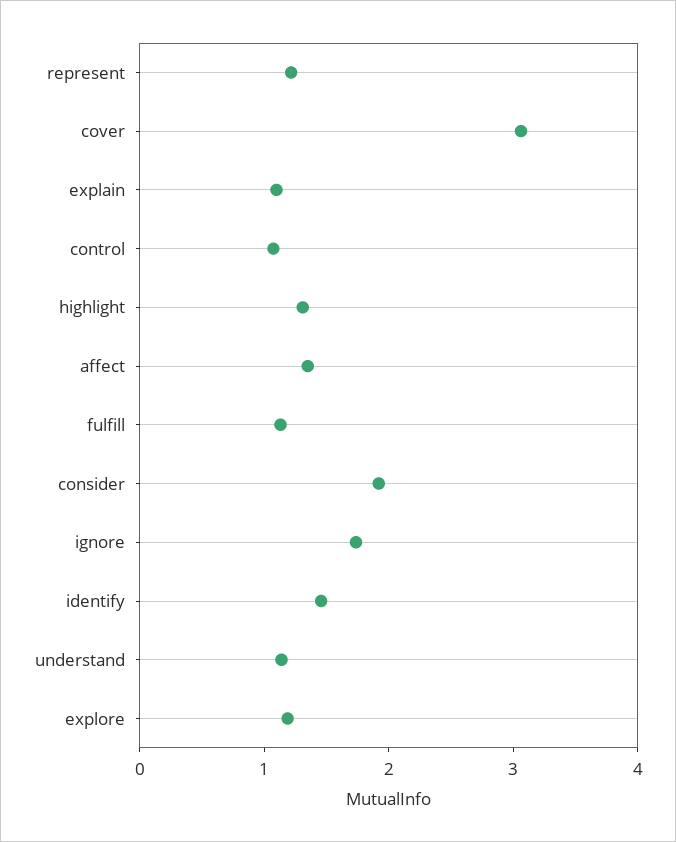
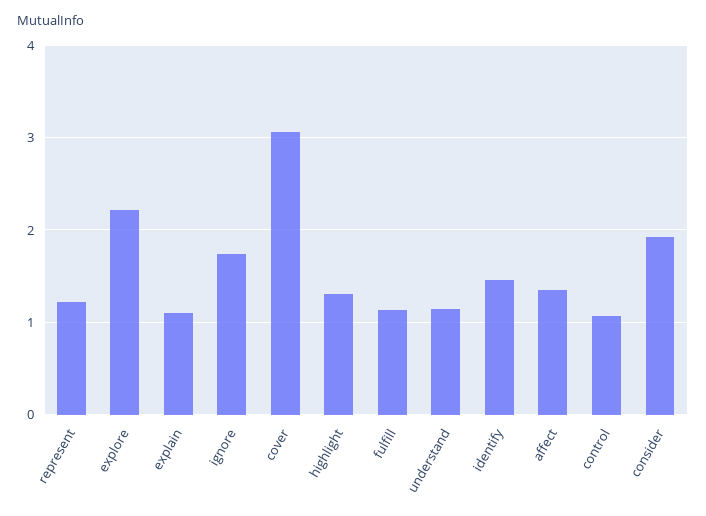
explore: 1.2 -> 2.2

